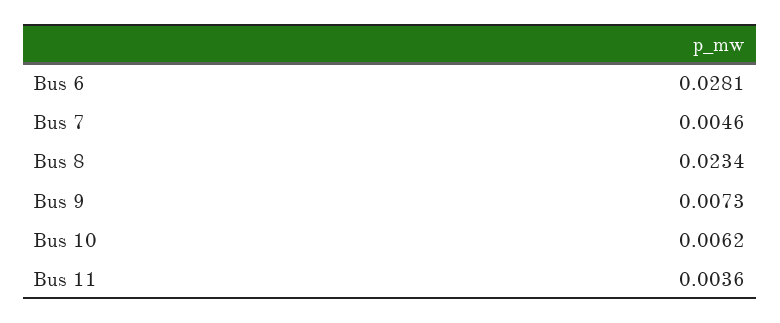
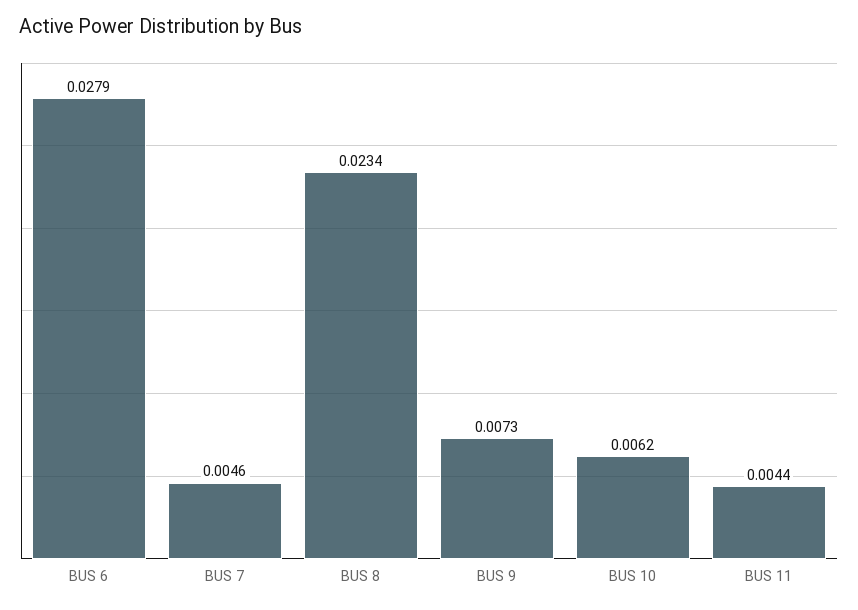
Bus 6: 0.0281 -> 0.0279
Bus 11: 0.0036 -> 0.0044

